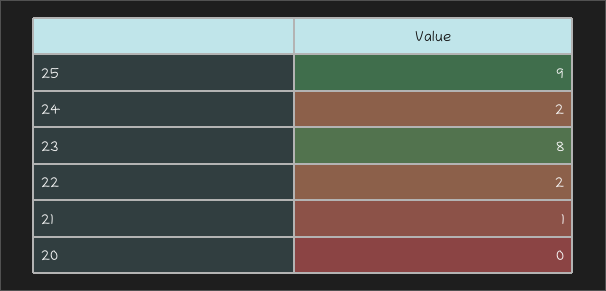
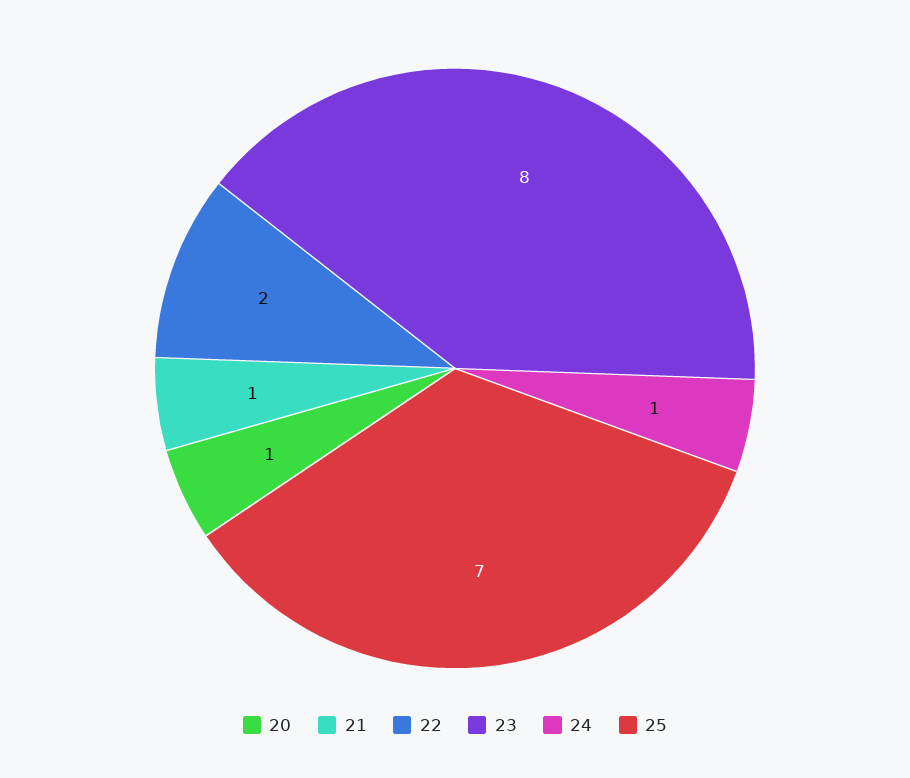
25: 9 -> 7
24: 2 -> 1
20: 0 -> 1

